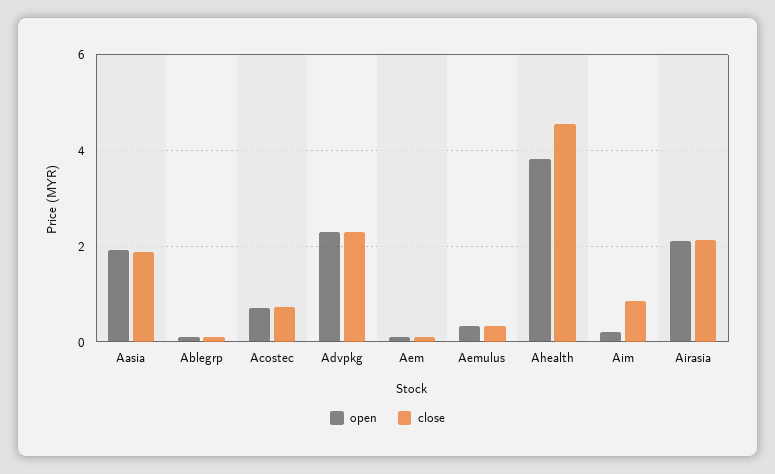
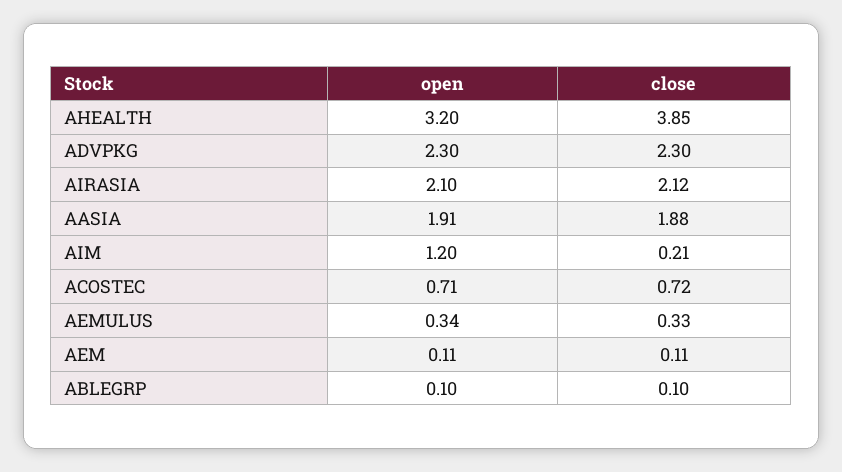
open, Ahealth: 3.8 -> 3.2
close, Ahealth: 4.6 -> 3.85
open, Aim: 0.2 -> 1.2
close, Aim: 0.8 -> 0.21

